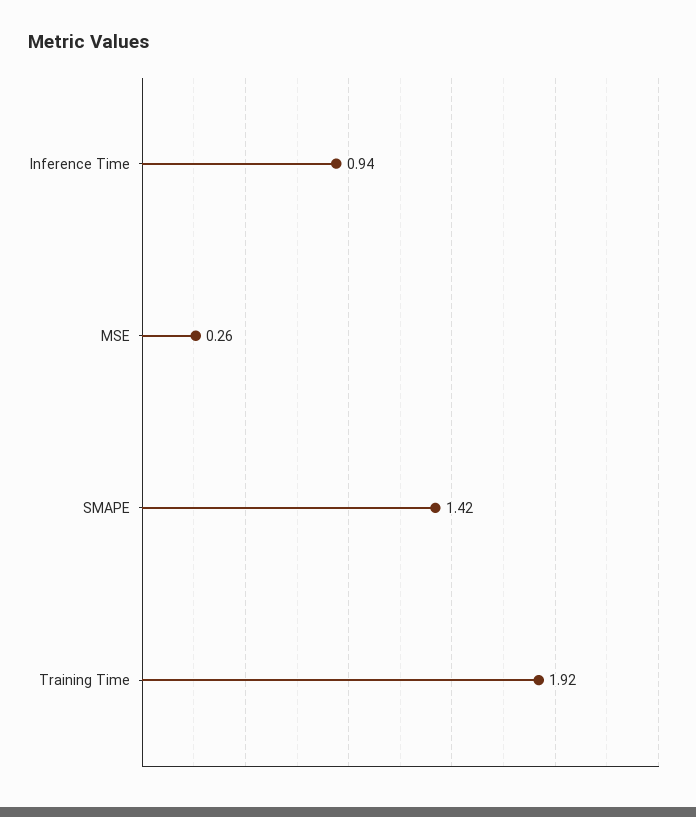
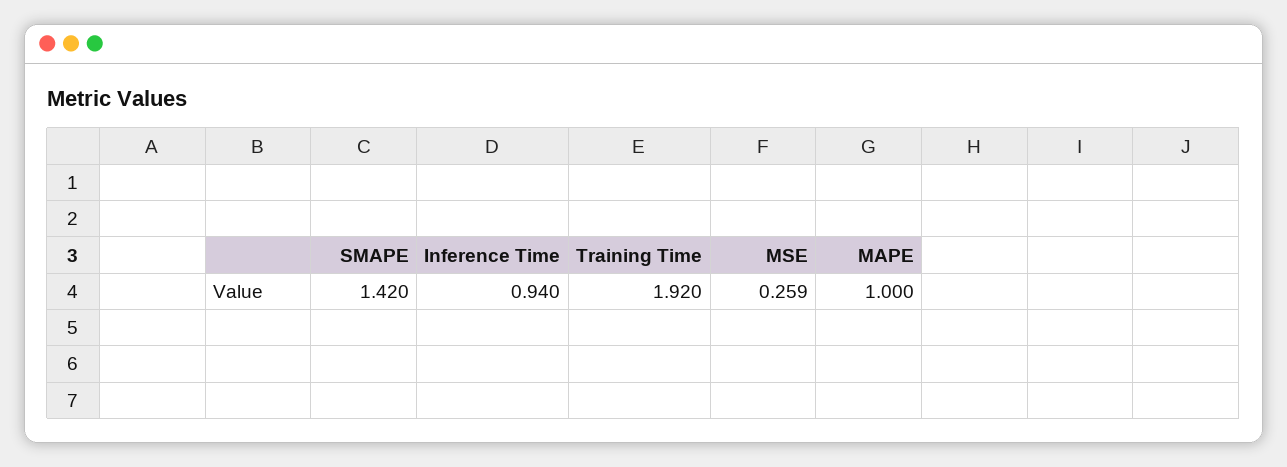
MAPE: none -> 1

